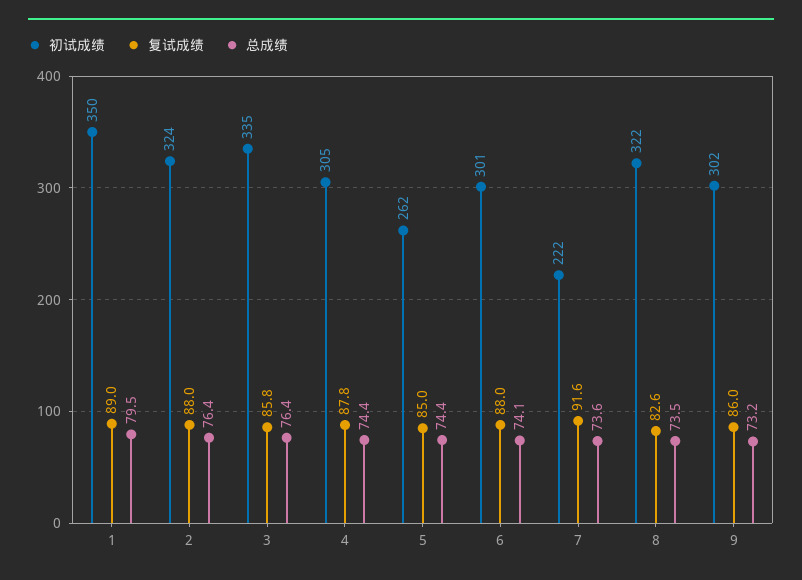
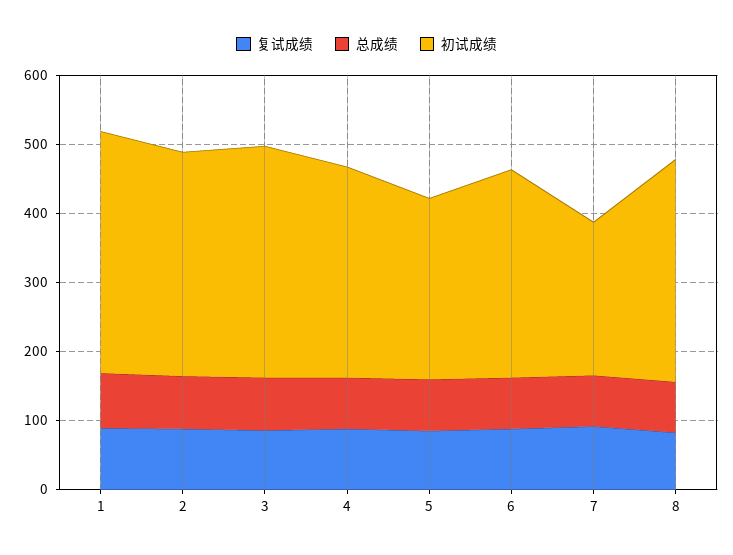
初试成绩, 9: 302 -> none
复试成绩, 9: 86 -> none
总成绩, 9: 73.2 -> none

